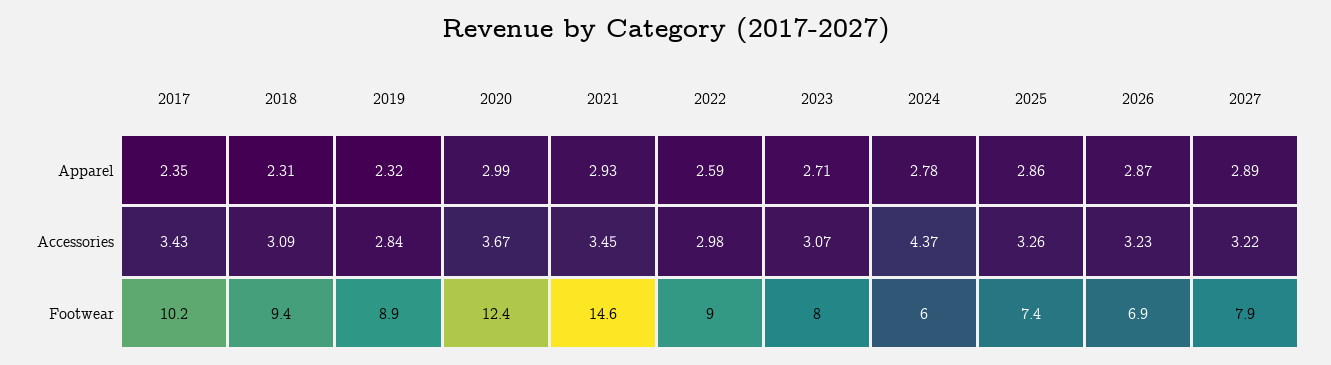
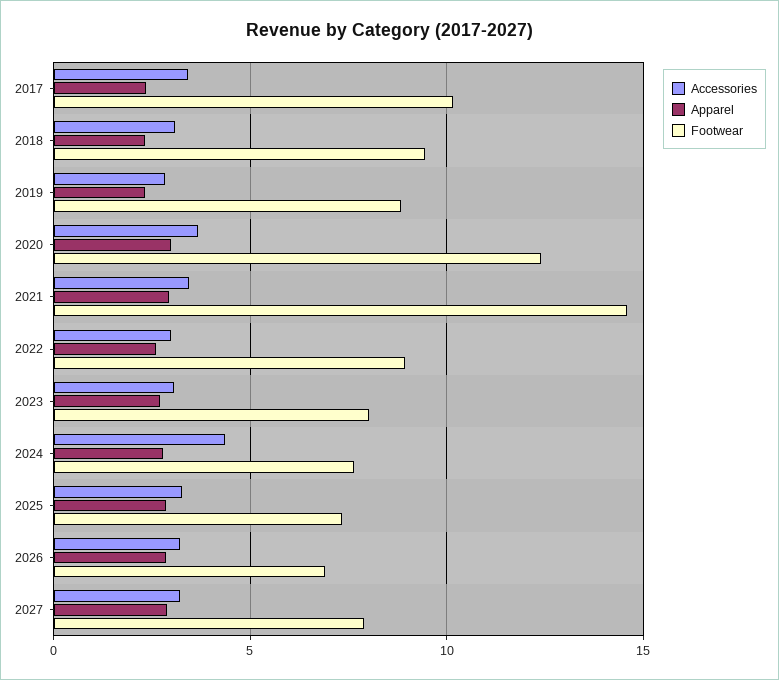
Footwear, 2024: 6 -> 7.5

